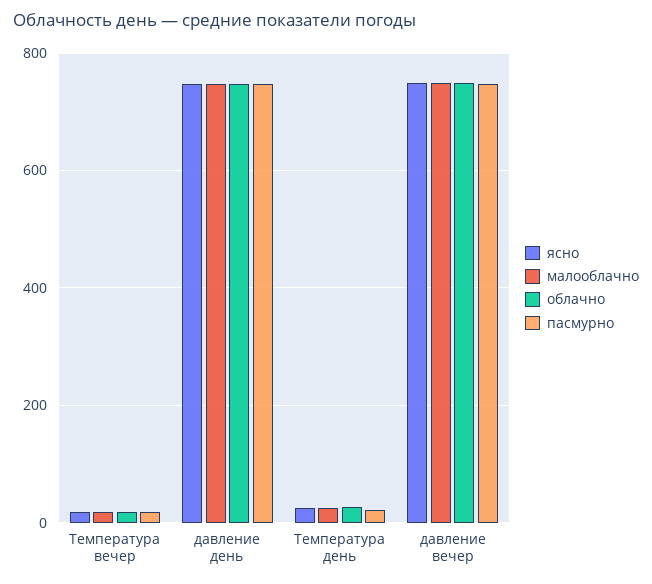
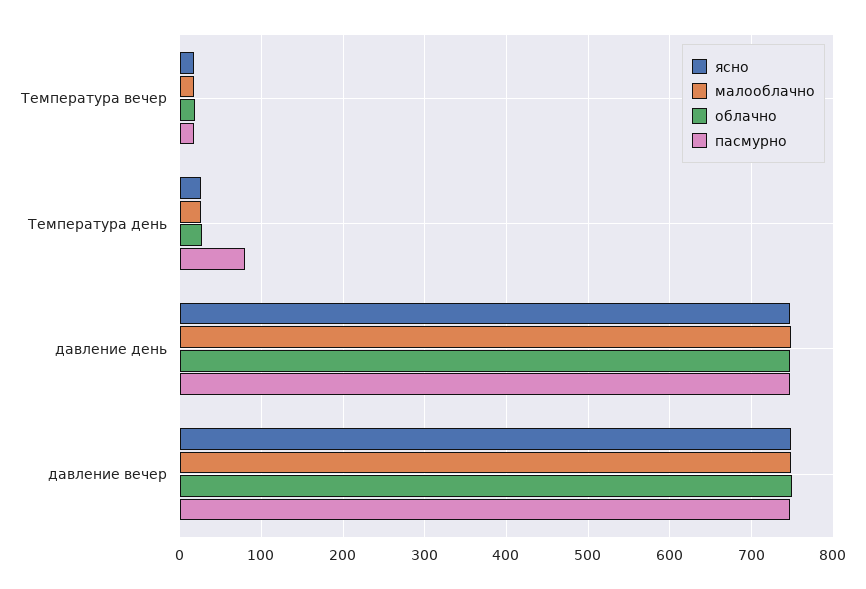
пасмурно, Температура день: 20 -> 80

